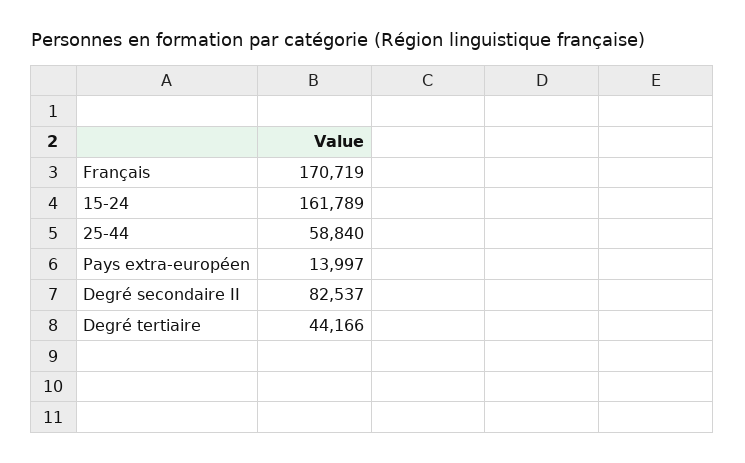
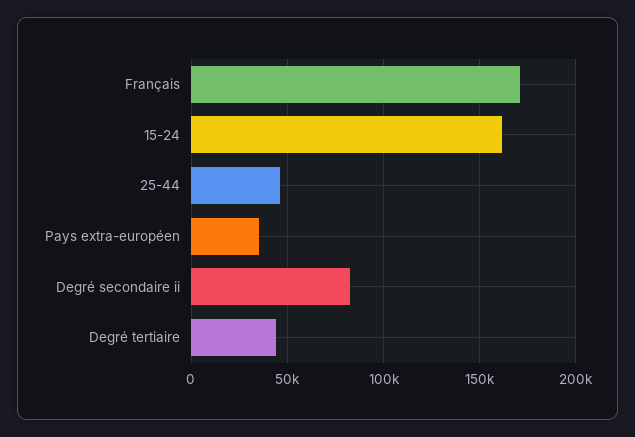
25-44: 58840 -> 45000
Pays extra-européen: 13997 -> 35000

